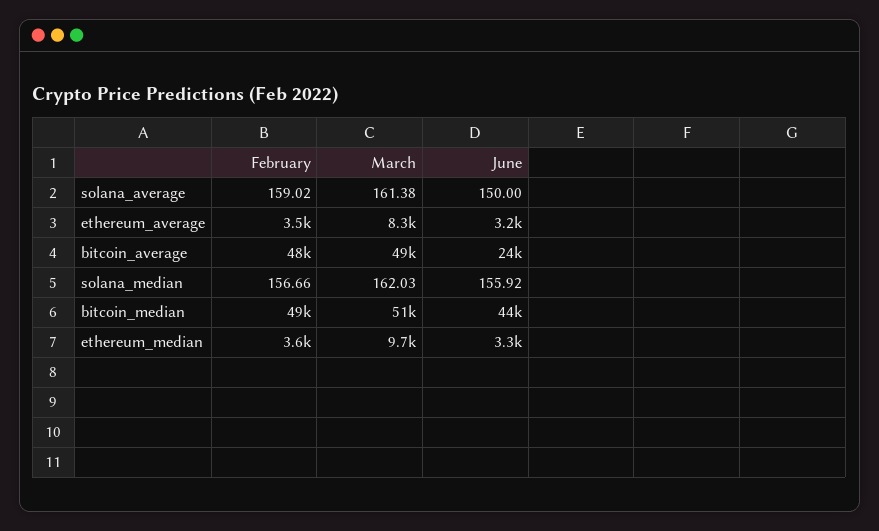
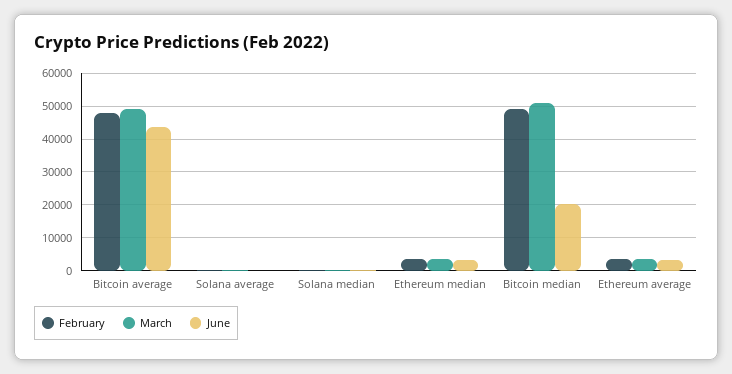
March, ethereum_average: 8300 -> 4000
June, bitcoin_average: 24000 -> 44000
June, bitcoin_median: 44000 -> 20000
March, ethereum_median: 9700 -> 4000

